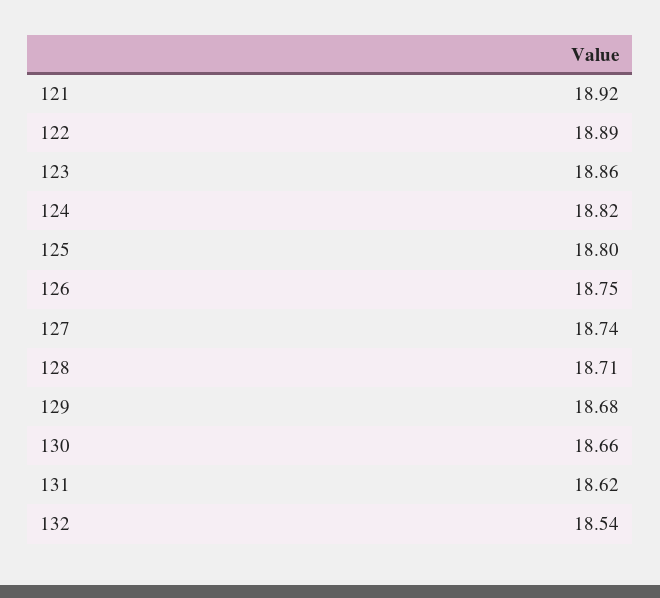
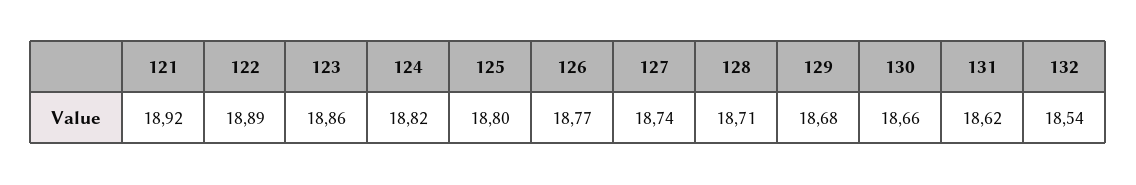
126: 18.75 -> 18.77

